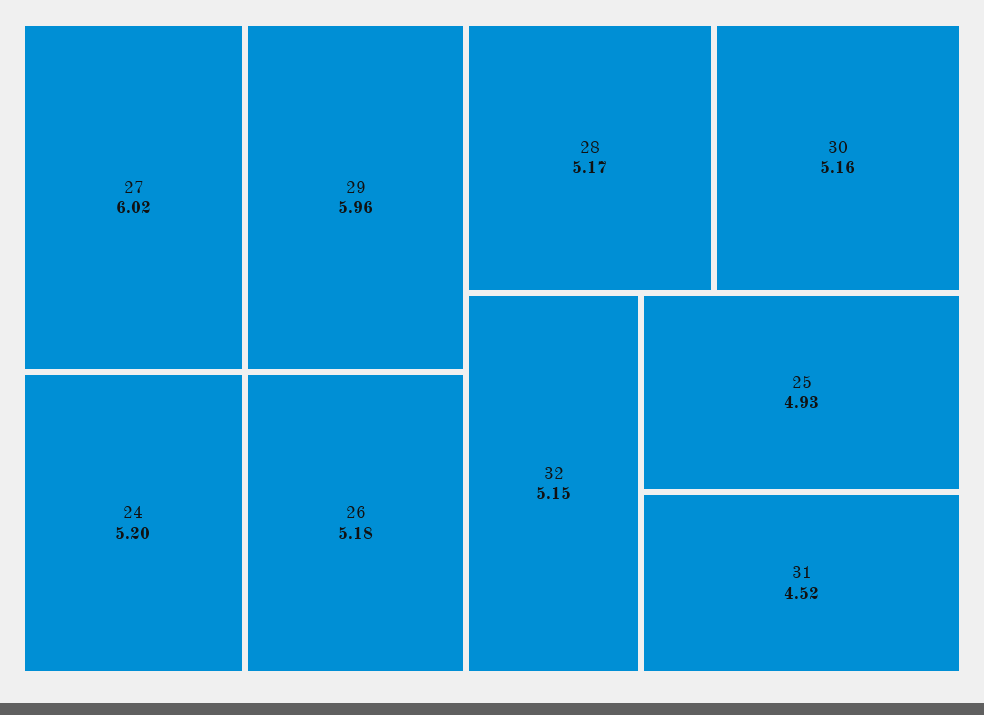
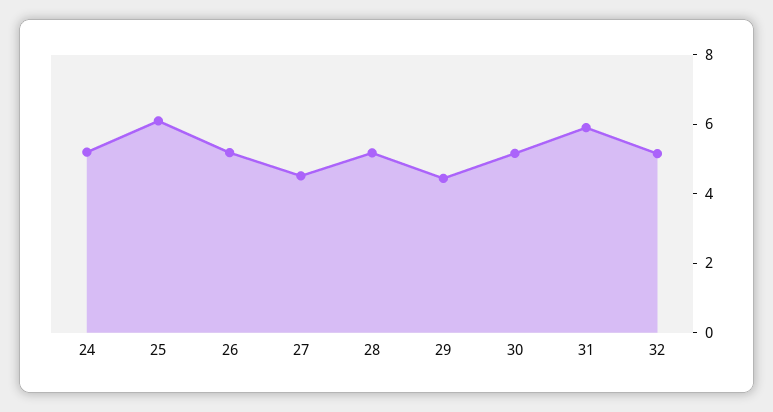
27: 6.02 -> 4.5
29: 5.96 -> 4.5
25: 4.93 -> 6
31: 4.52 -> 6

